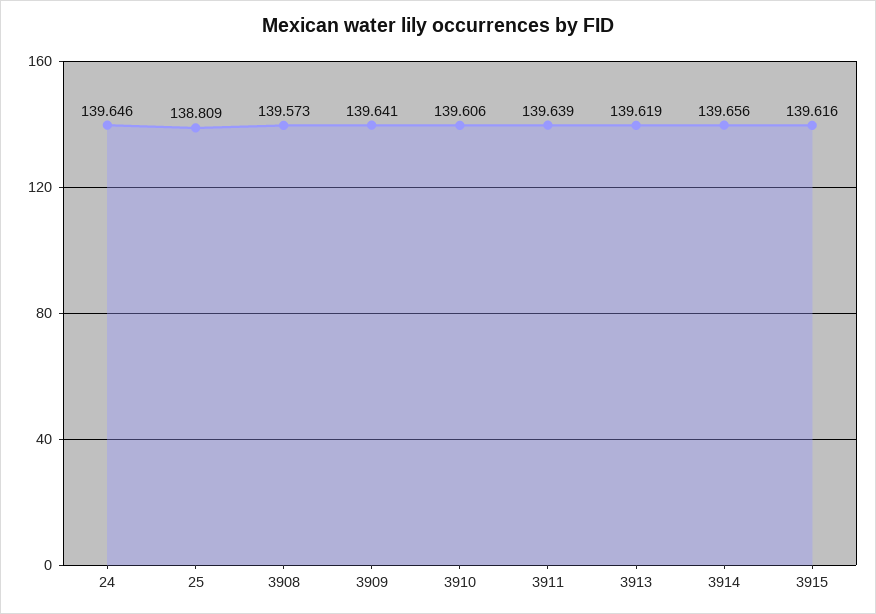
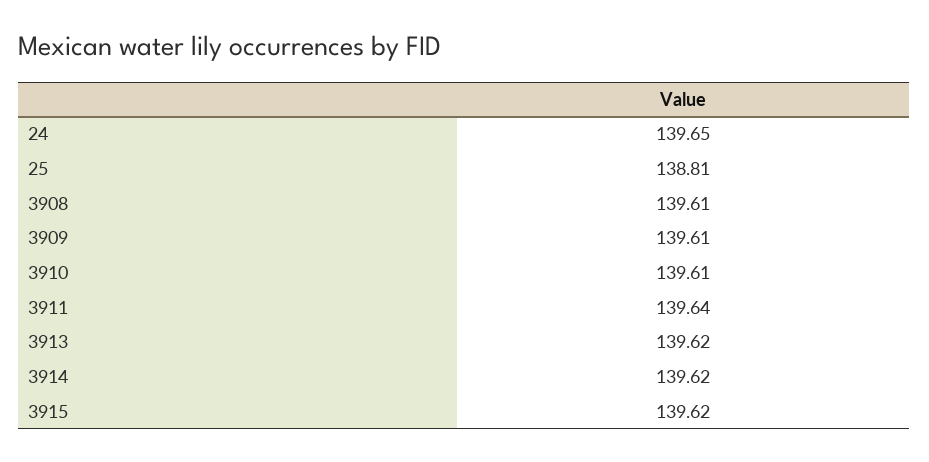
3908: 139.573 -> 139.61
3909: 139.641 -> 139.61
3914: 139.656 -> 139.62

